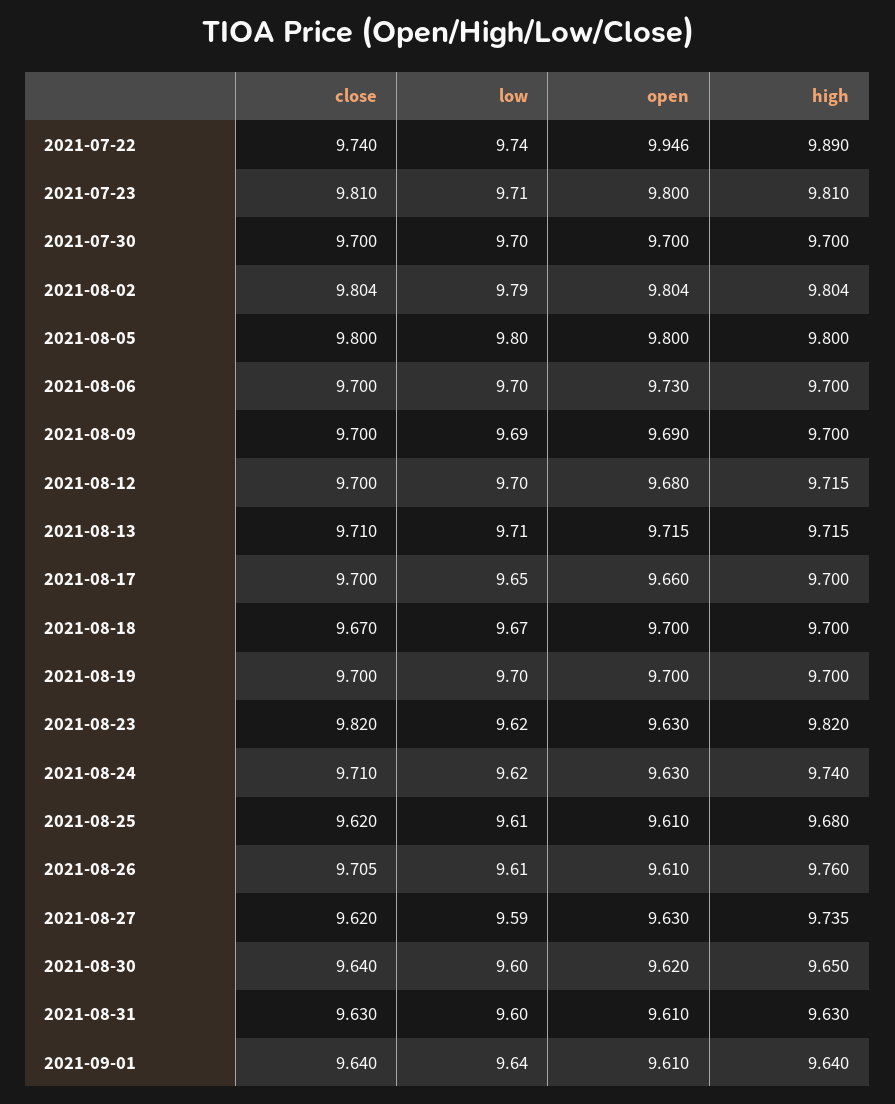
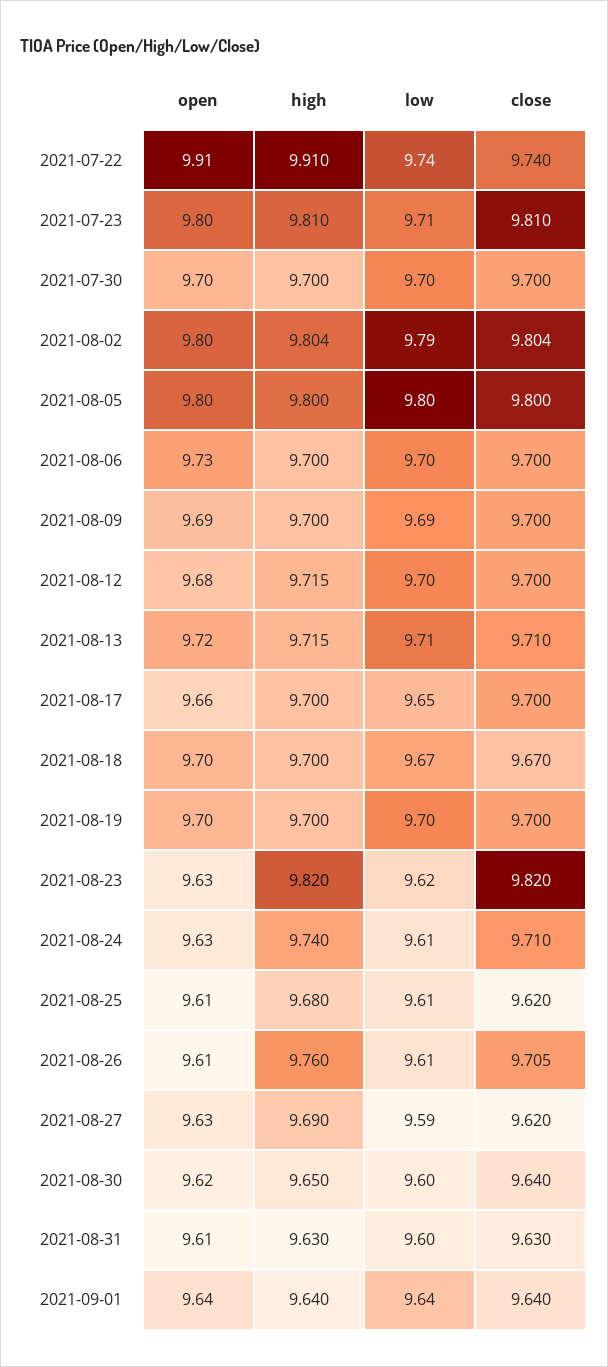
open, 2021-07-22: 9.946 -> 9.91
high, 2021-07-22: 9.89 -> 9.91
low, 2021-08-24: 9.62 -> 9.61
high, 2021-08-27: 9.735 -> 9.69
open, 2021-09-01: 9.61 -> 9.64

